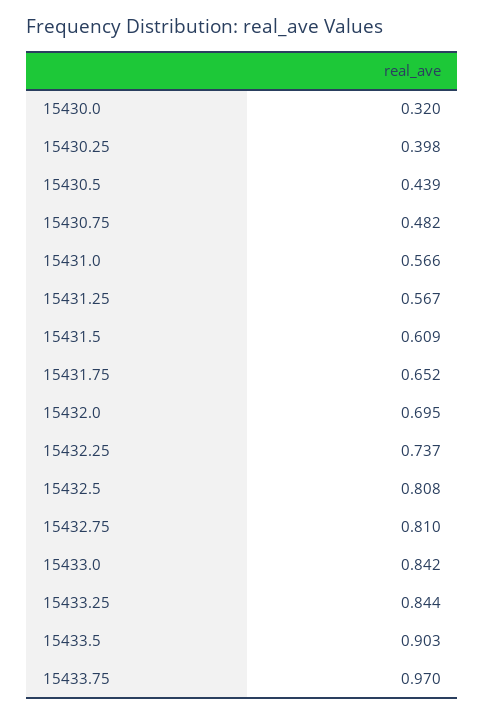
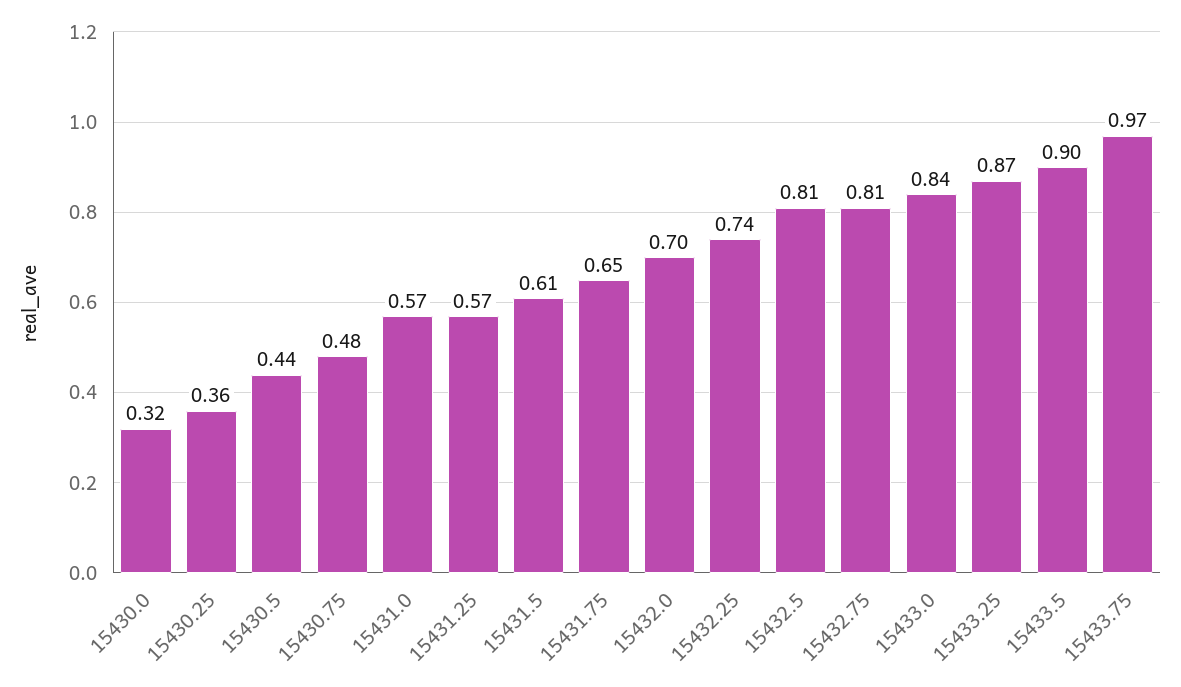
15430.25: 0.398 -> 0.36
15433.25: 0.844 -> 0.87

